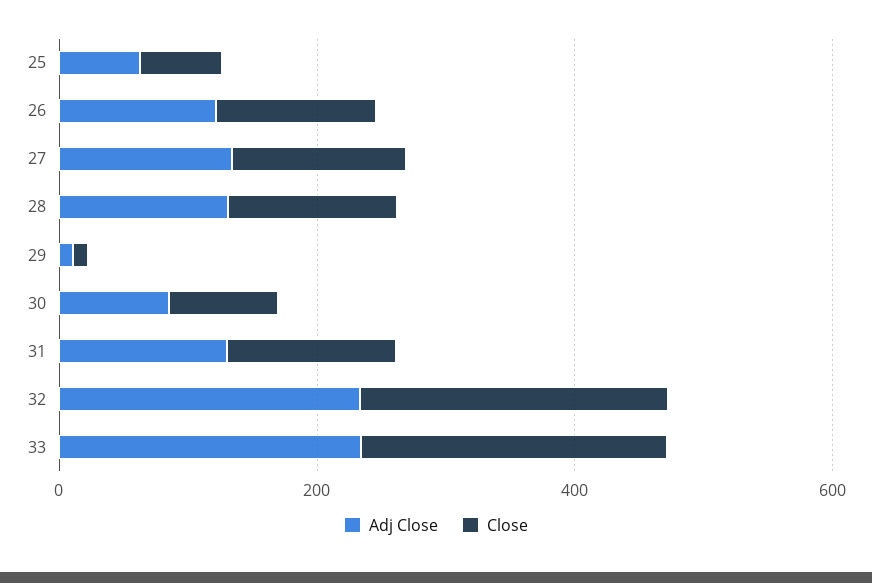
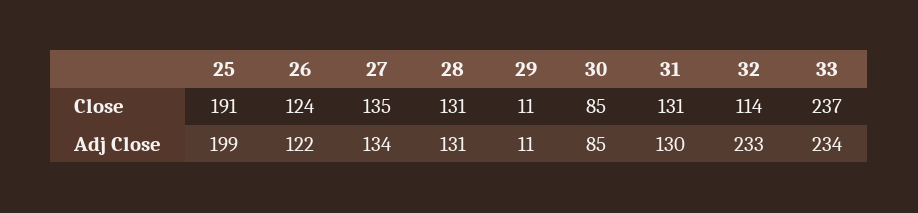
Adj Close, 25: 50 -> 199
Close, 25: 50 -> 191
Close, 32: 250 -> 114

